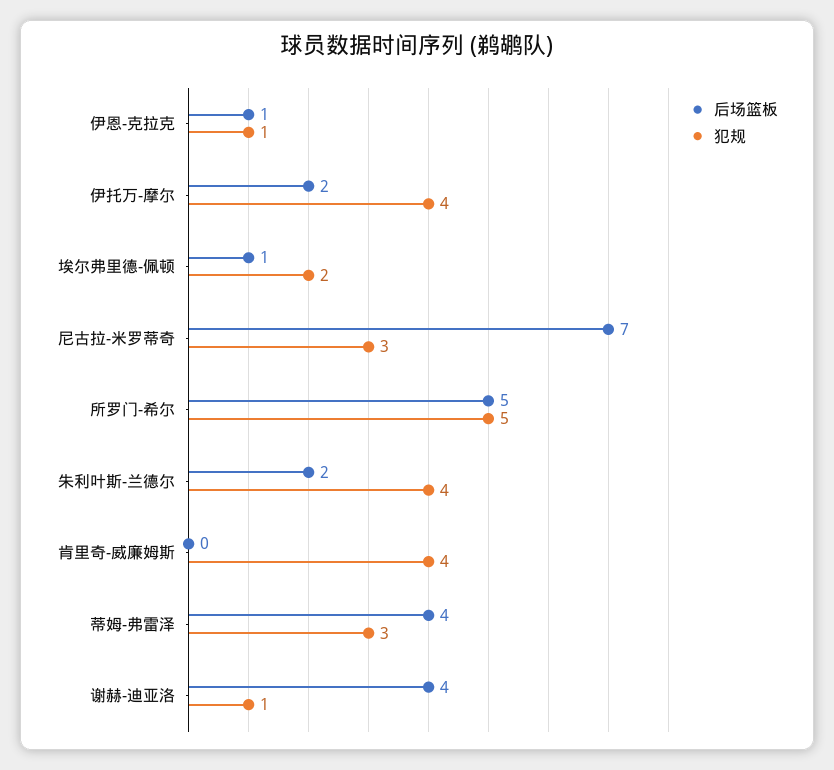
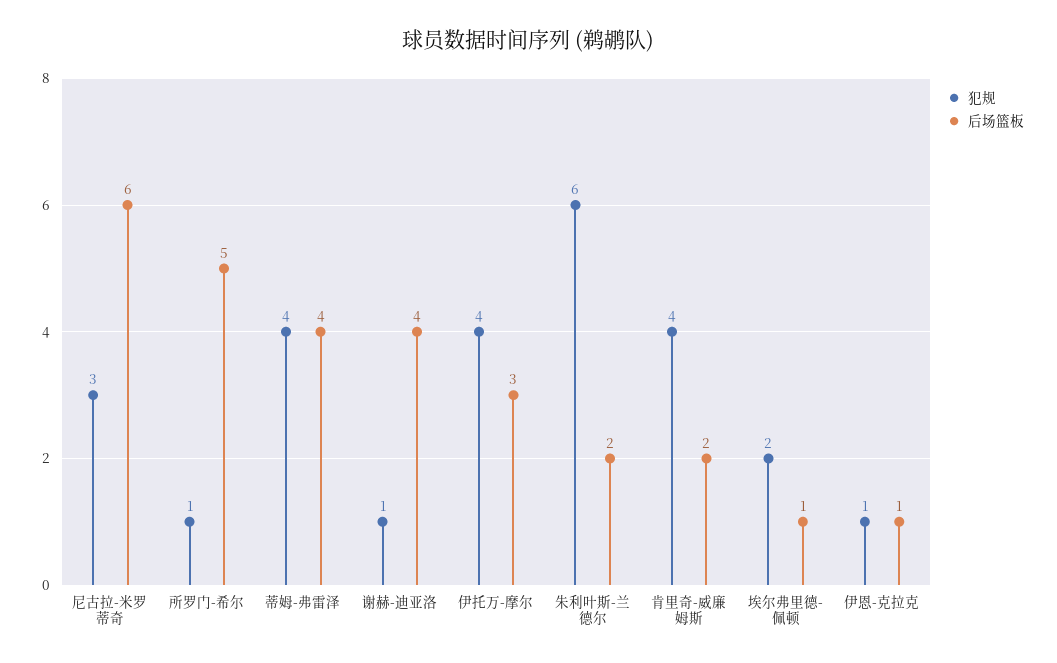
后场篮板, 伊托万-摩尔: 2 -> 3
后场篮板, 尼古拉-米罗蒂奇: 7 -> 6
犯规, 所罗门-希尔: 5 -> 1
犯规, 朱利叶斯-兰德尔: 4 -> 6
后场篮板, 肯里奇-威廉姆斯: 0 -> 2
犯规, 蒂姆-弗雷泽: 3 -> 4

